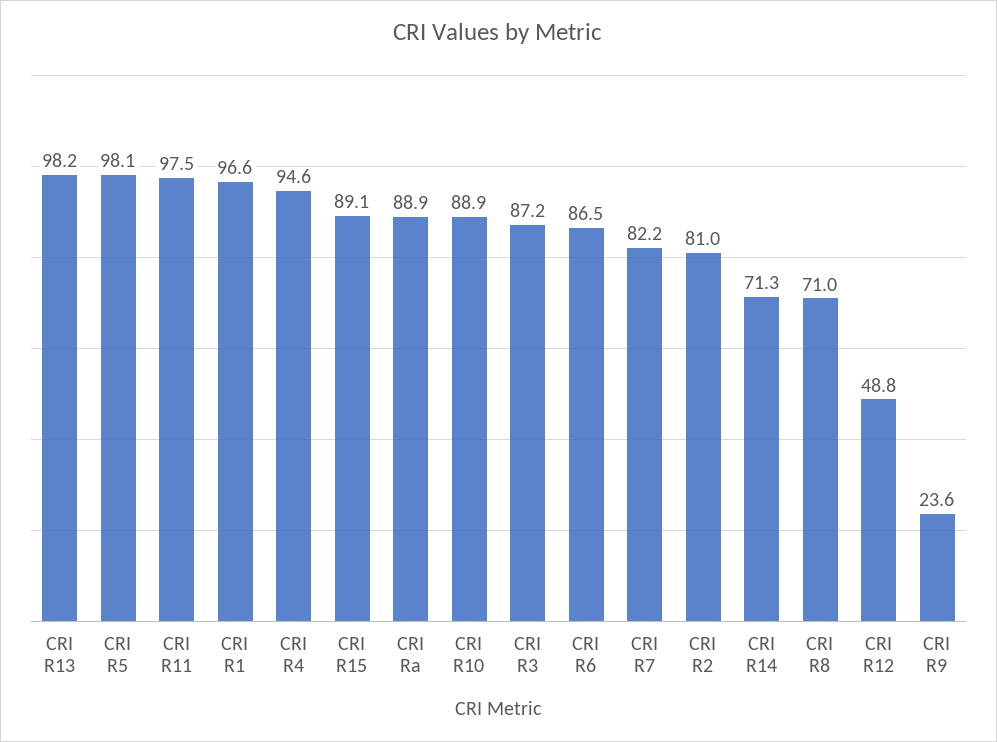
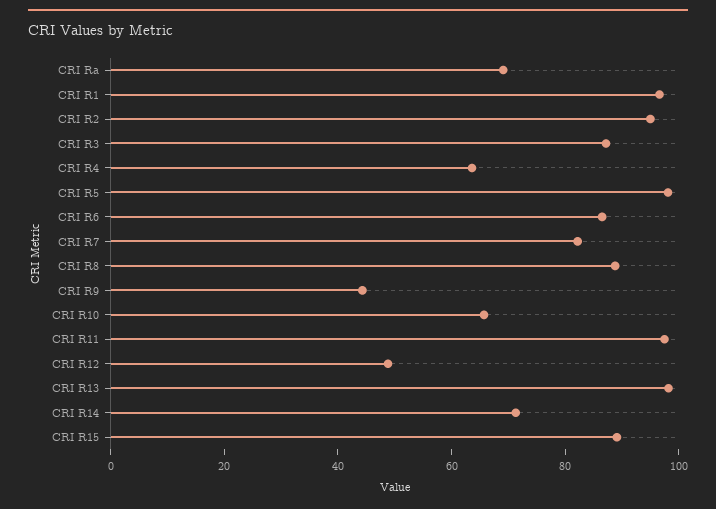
CRI R4: 94.6 -> 65
CRI Ra: 88.9 -> 70
CRI R10: 88.9 -> 65
CRI R2: 81 -> 95
CRI R8: 71 -> 90
CRI R9: 23.6 -> 45

